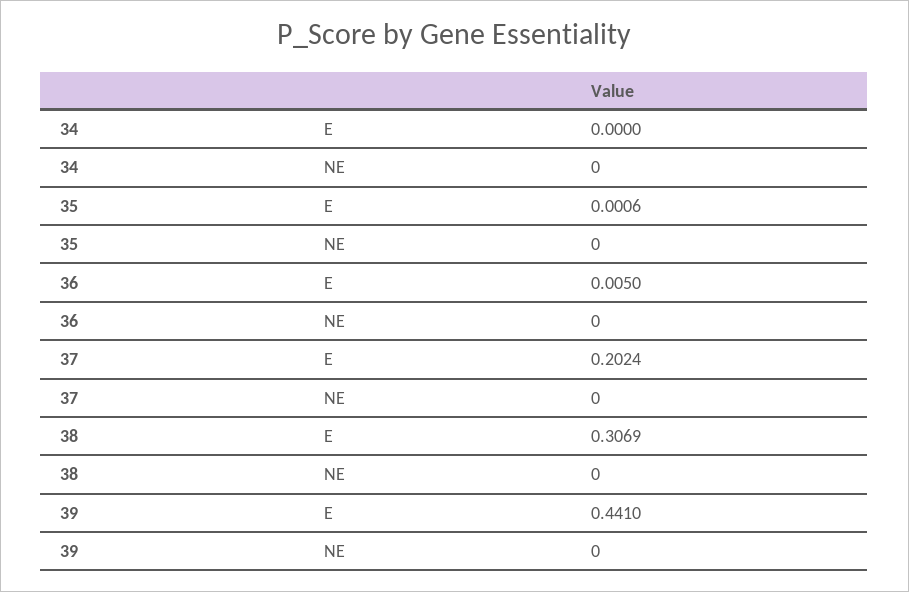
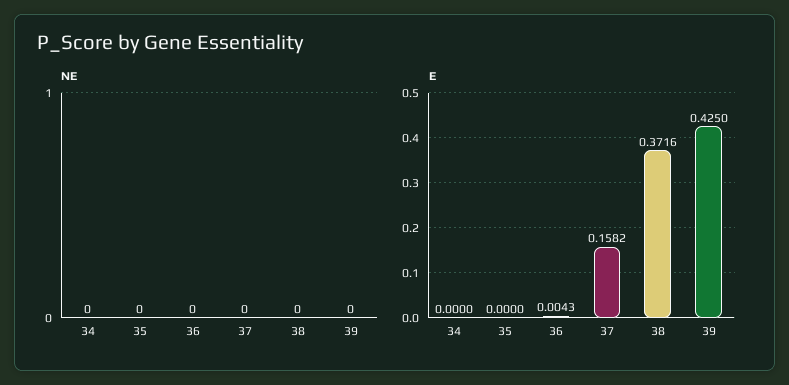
E, 35: 0.0006 -> 0
E, 36: 0.005 -> 0.0043
E, 37: 0.2024 -> 0.1582
E, 38: 0.3069 -> 0.3716
E, 39: 0.441 -> 0.425

